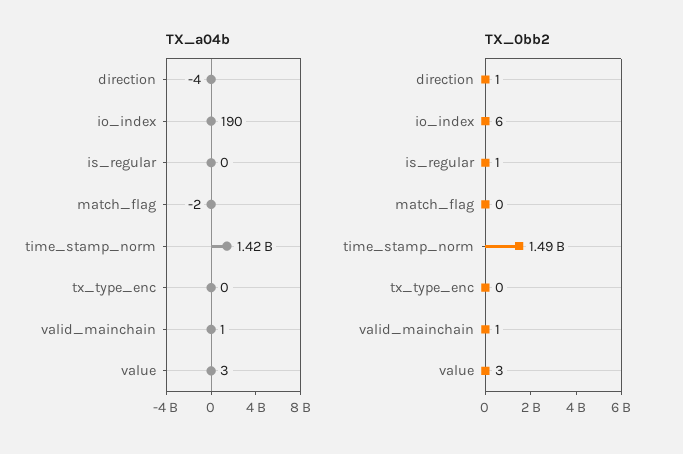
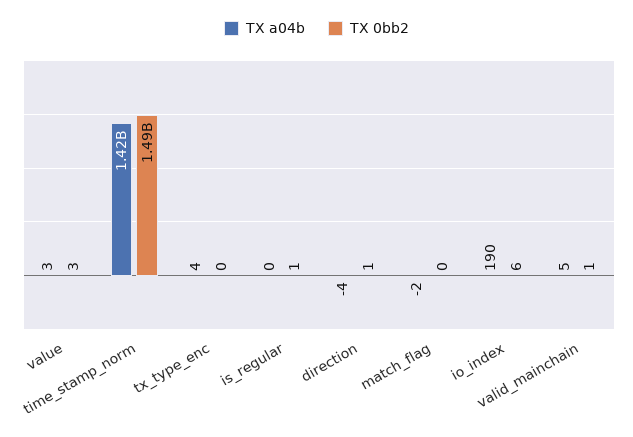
TX_a04b, tx_type_enc: 0 -> 4
TX_a04b, valid_mainchain: 1 -> 5

